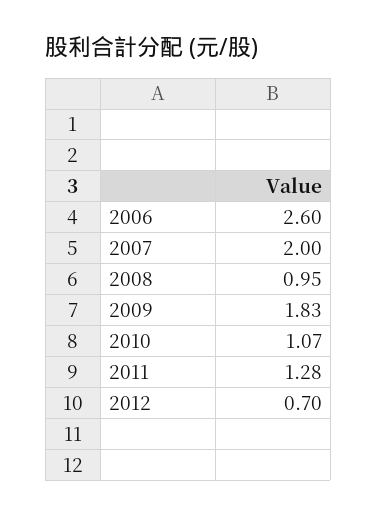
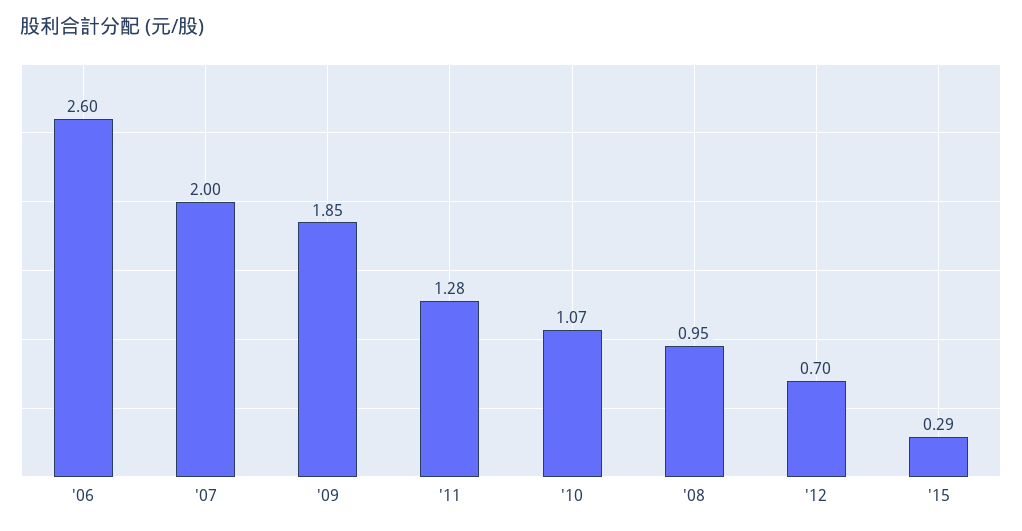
2009: 1.83 -> 1.85
'15: none -> 0.29

